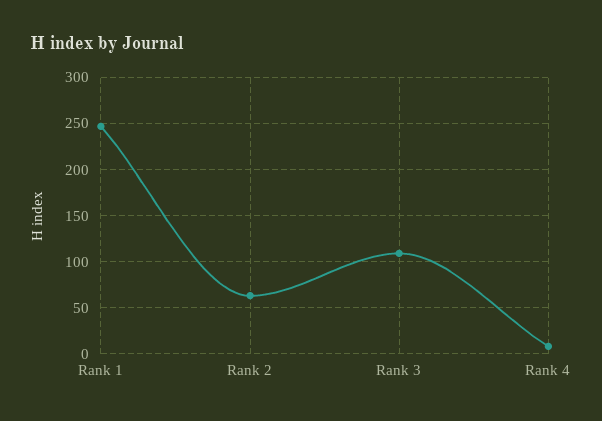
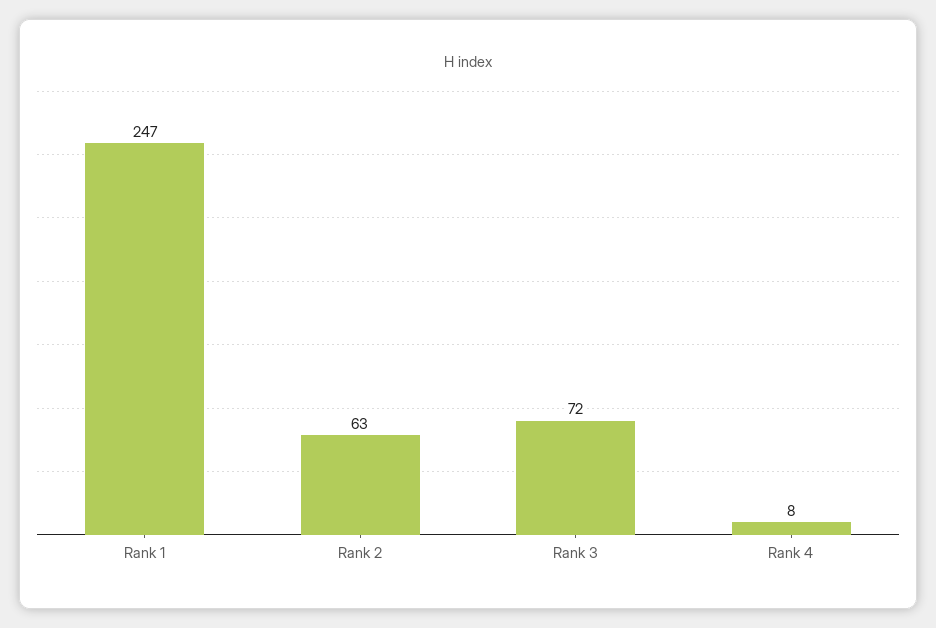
Rank 3: 110 -> 72

